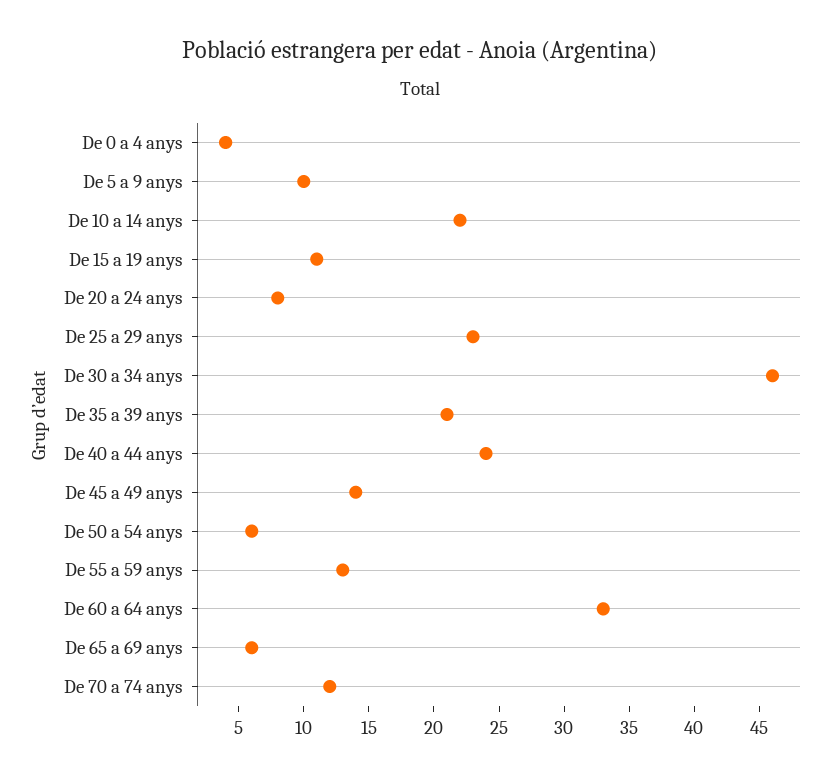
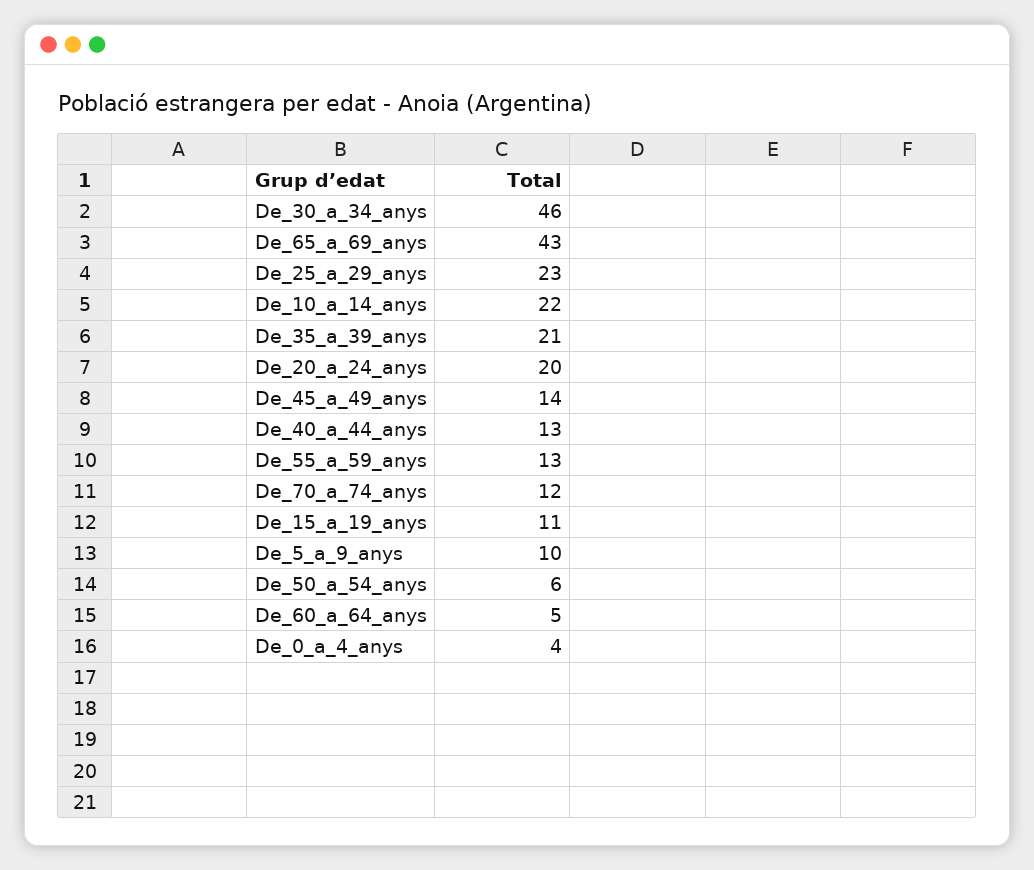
De 20 a 24 anys: 8 -> 20
De 40 a 44 anys: 24 -> 13
De 60 a 64 anys: 33 -> 5
De 65 a 69 anys: 6 -> 43

